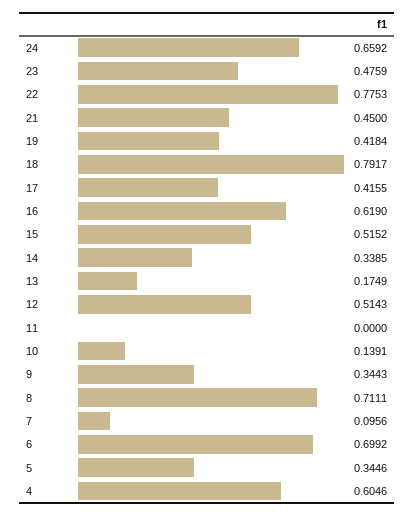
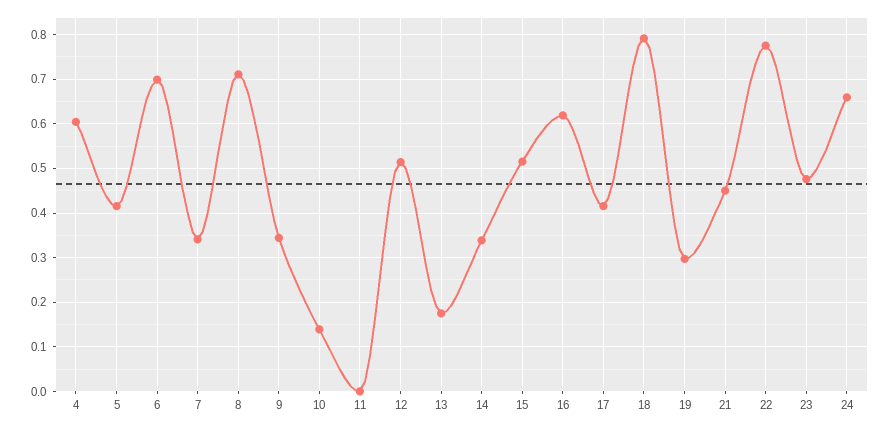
19: 0.4184 -> 0.3
7: 0.0956 -> 0.34
5: 0.3446 -> 0.42

